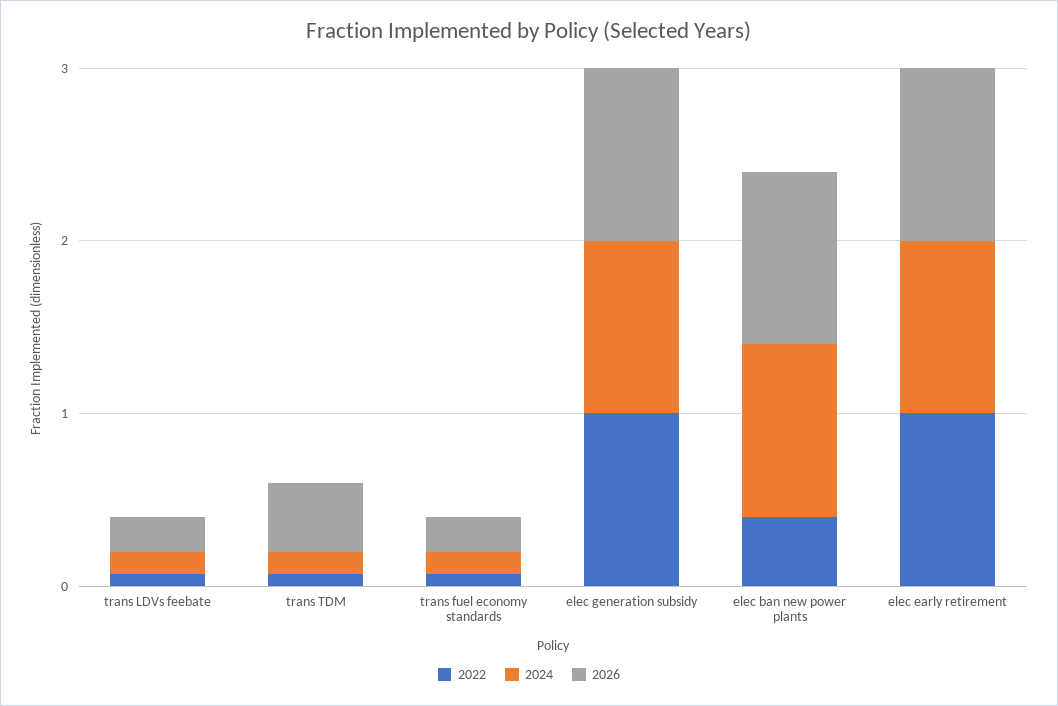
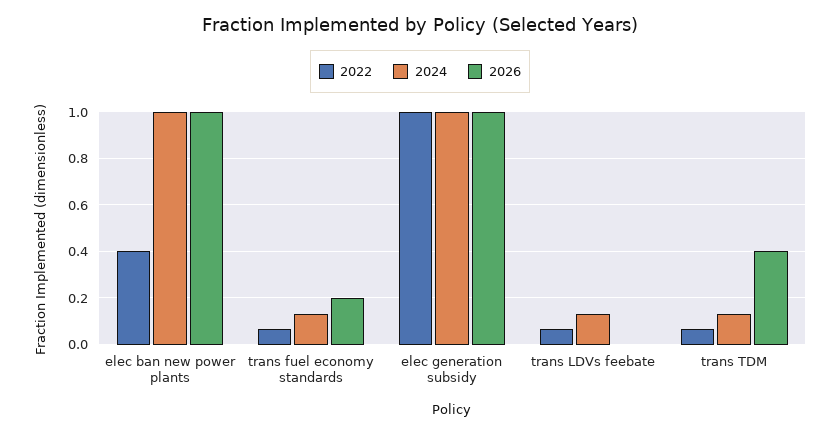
2026, trans LDVs feebate: 0.2 -> 0
2022, elec early retirement: 1 -> none
2024, elec early retirement: 1 -> none
2026, elec early retirement: 1 -> none

